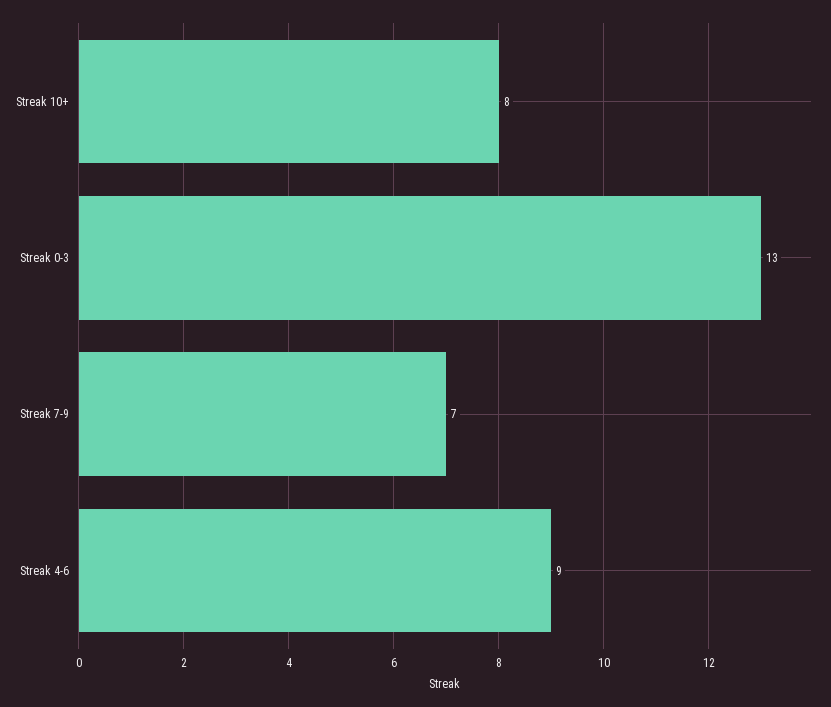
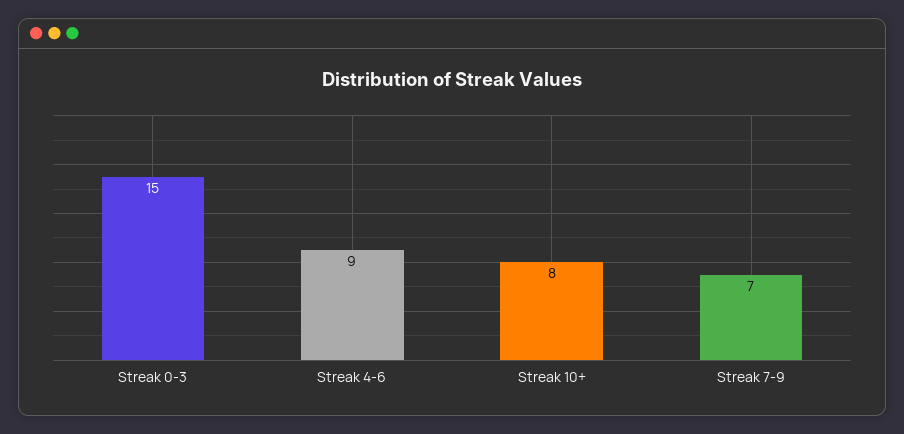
Streak 0-3: 13 -> 15

